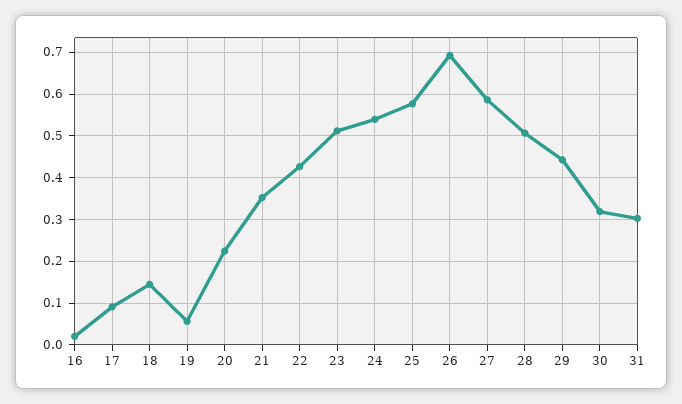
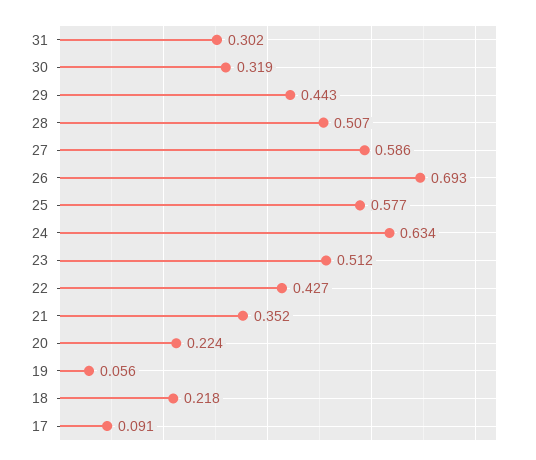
16: 0.02 -> none
18: 0.14 -> 0.218
24: 0.54 -> 0.634

